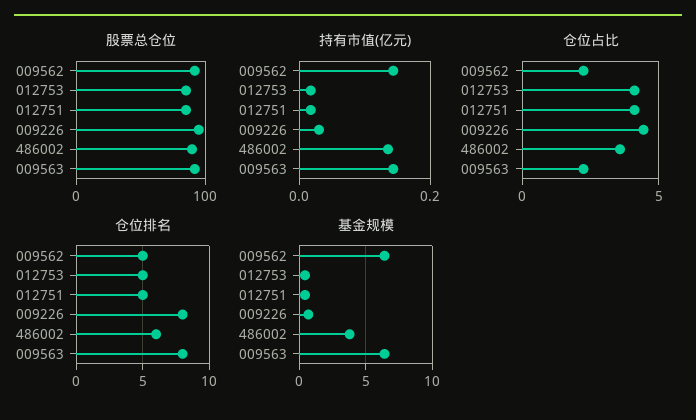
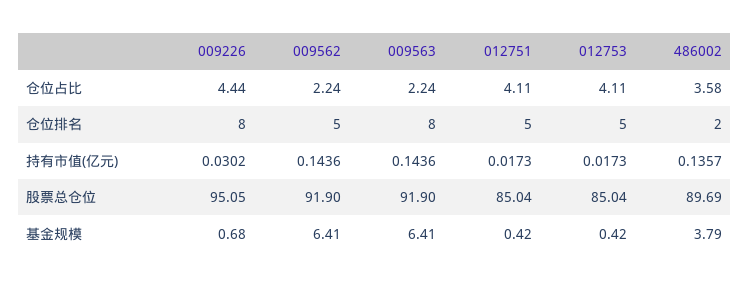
仓位排名, 486002: 6 -> 2

